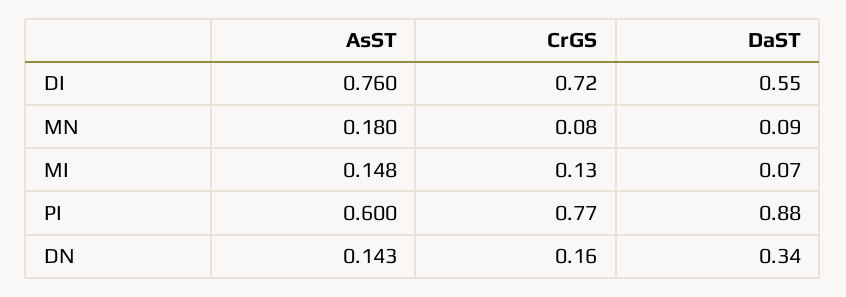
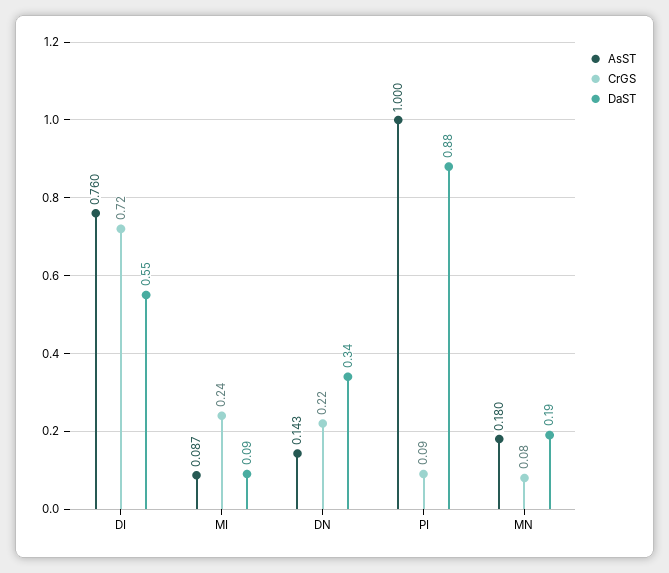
DaST, MN: 0.09 -> 0.19
AsST, MI: 0.148 -> 0.087
CrGS, MI: 0.13 -> 0.24
DaST, MI: 0.07 -> 0.09
AsST, PI: 0.6 -> 1
CrGS, PI: 0.77 -> 0.09
CrGS, DN: 0.16 -> 0.22

